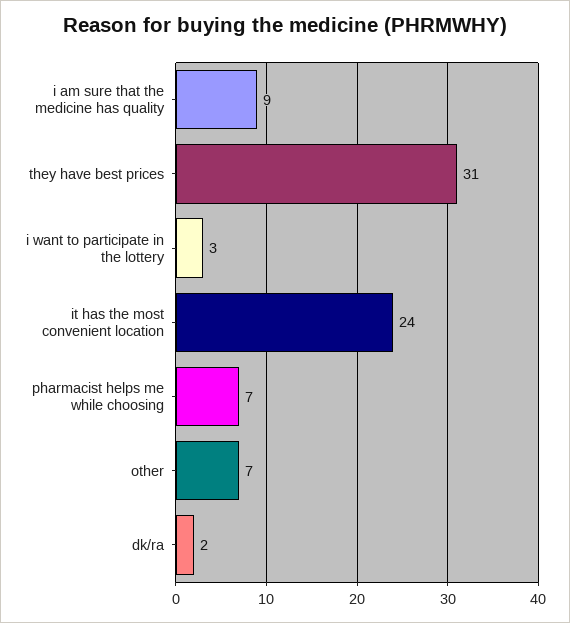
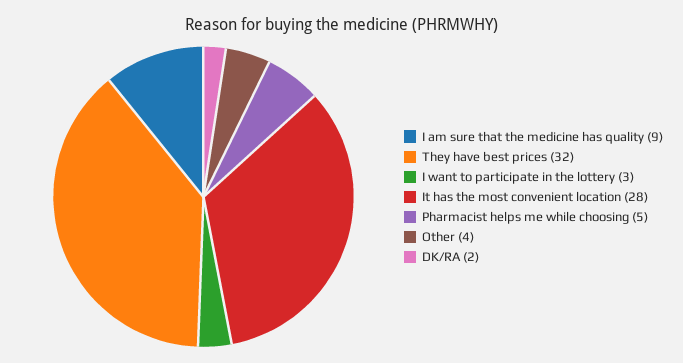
they have best prices: 31 -> 32
it has the most convenient location: 24 -> 28
pharmacist helps me while choosing: 7 -> 5
other: 7 -> 4

